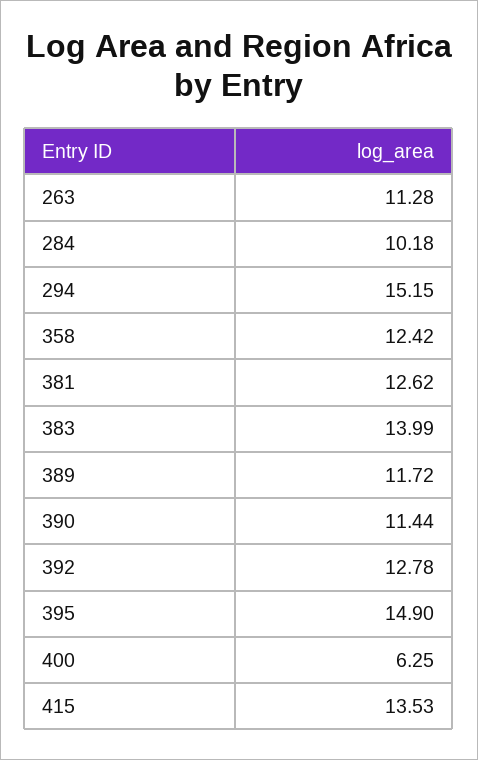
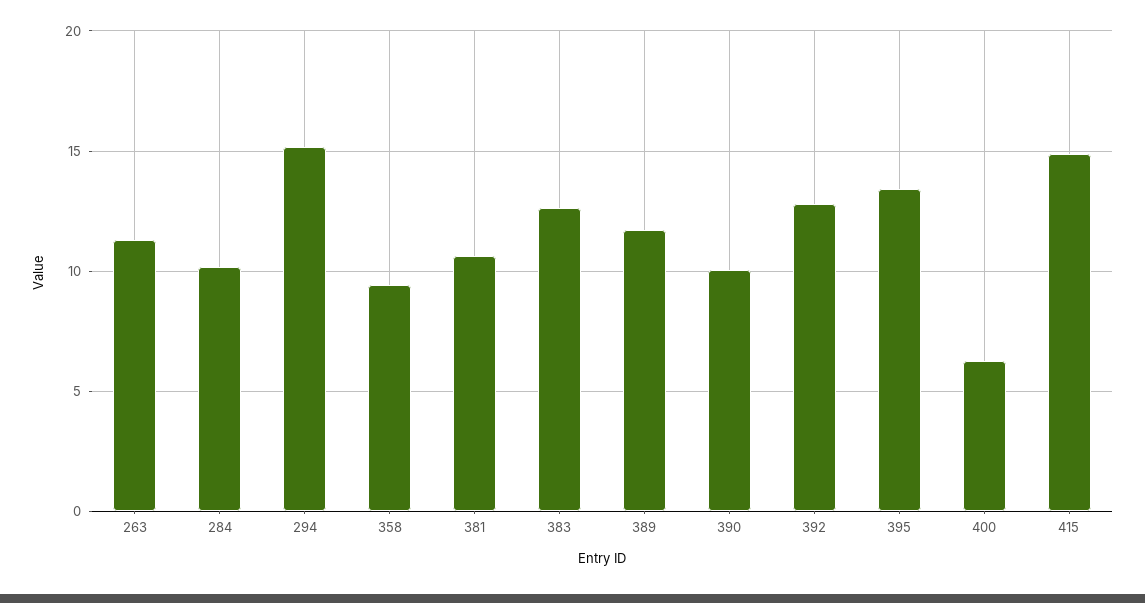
358: 12.42 -> 9.5
381: 12.62 -> 10.5
383: 13.99 -> 12.5
390: 11.44 -> 10
395: 14.9 -> 13.5
415: 13.53 -> 15

